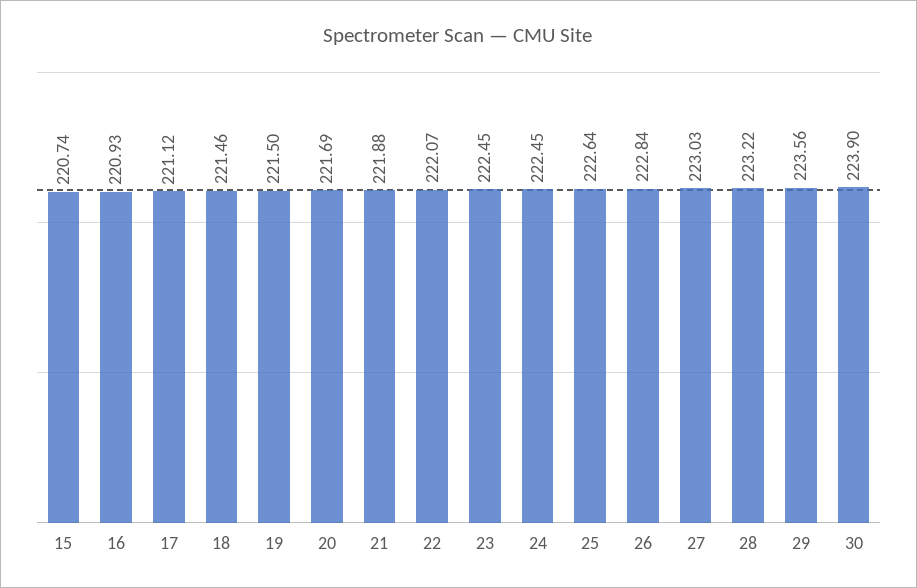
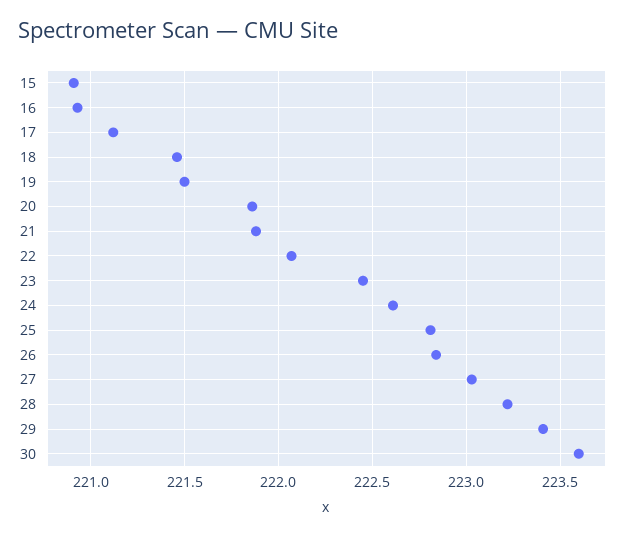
15: 220.74 -> 220.9
20: 221.69 -> 221.85
24: 222.45 -> 222.6
25: 222.64 -> 222.8
29: 223.56 -> 223.4
30: 223.9 -> 223.6

